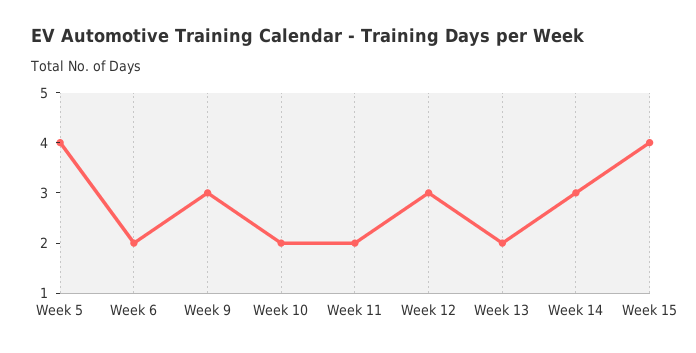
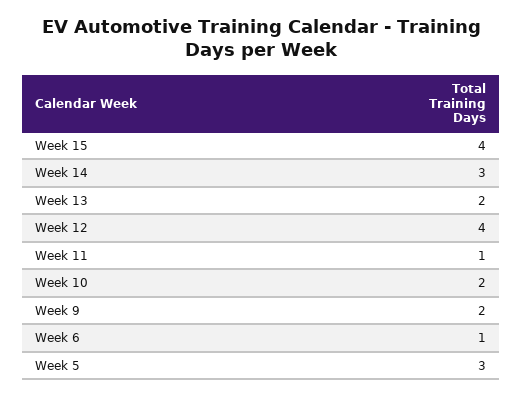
Week 5: 4 -> 3
Week 6: 2 -> 1
Week 9: 3 -> 2
Week 11: 2 -> 1
Week 12: 3 -> 4

